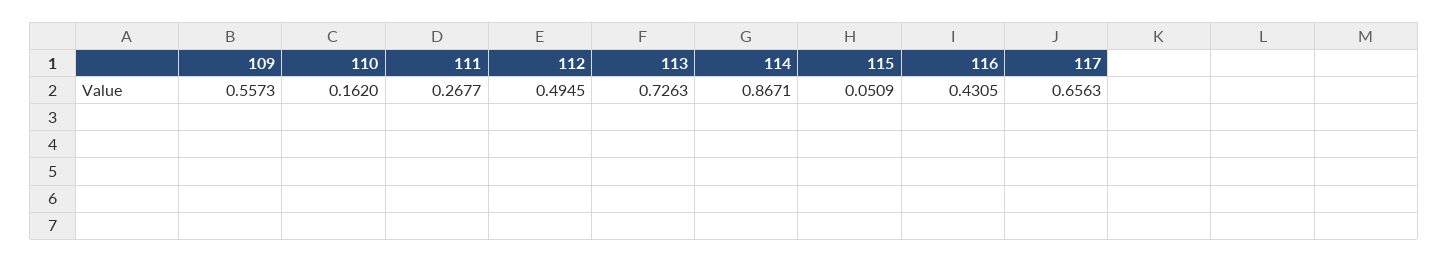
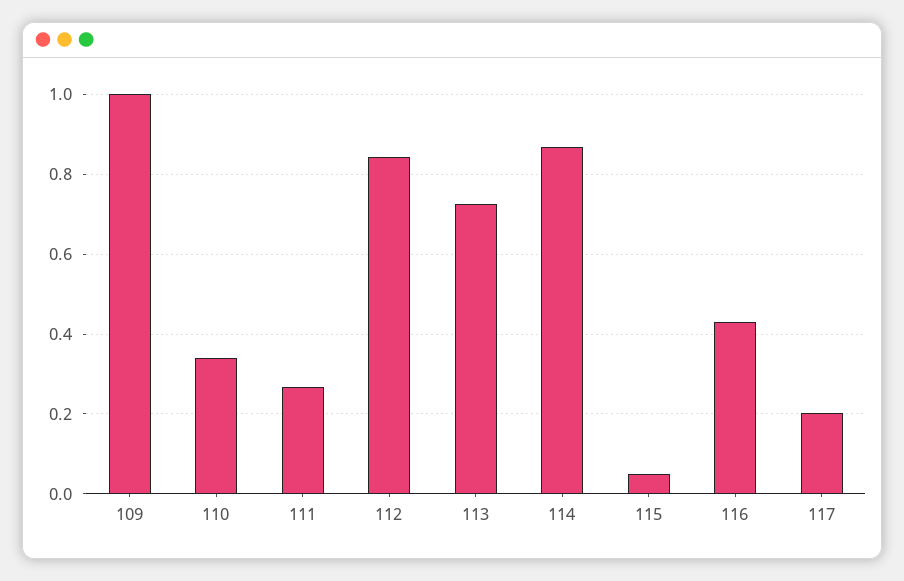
109: 0.5573 -> 1
110: 0.162 -> 0.34
112: 0.4945 -> 0.84
117: 0.6563 -> 0.2

